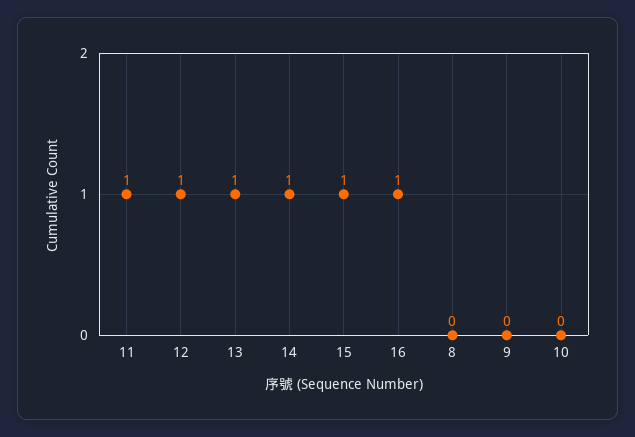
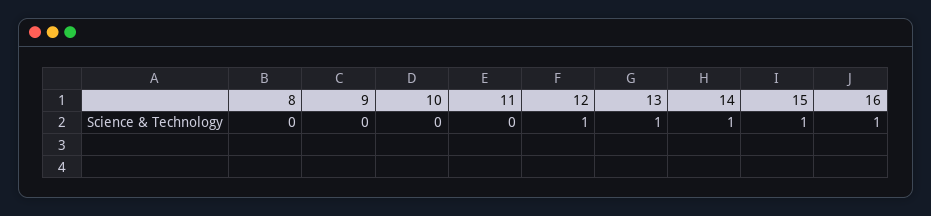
11: 1 -> 0

